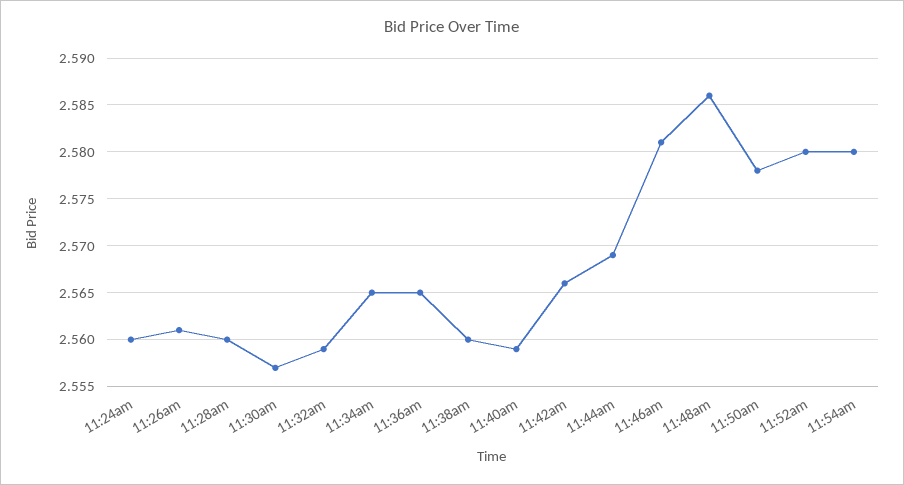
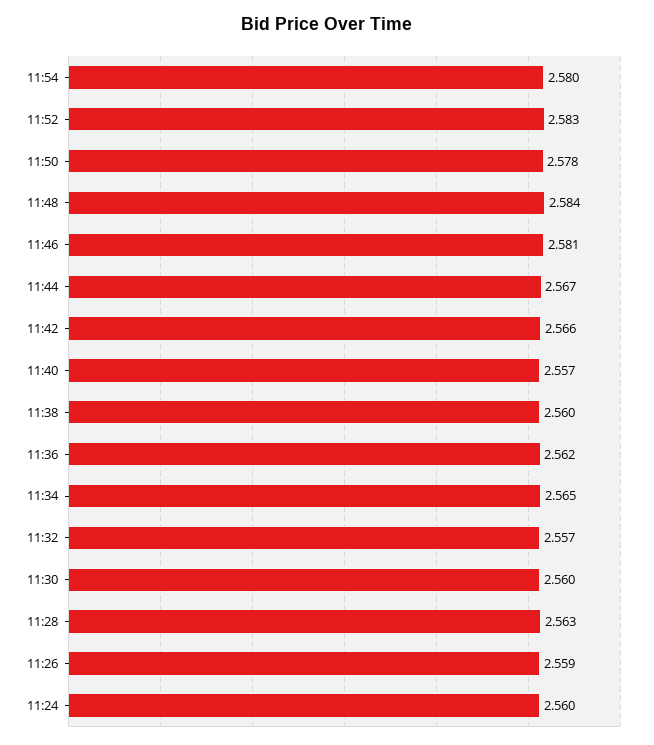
11:26am: 2.561 -> 2.559
11:28am: 2.56 -> 2.563
11:30am: 2.557 -> 2.56
11:32am: 2.559 -> 2.557
11:36am: 2.565 -> 2.562
11:40am: 2.559 -> 2.557
11:44am: 2.569 -> 2.567
11:48am: 2.586 -> 2.584
11:52am: 2.58 -> 2.583

